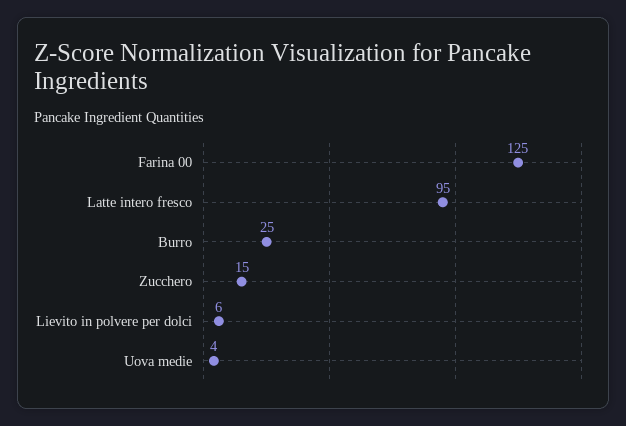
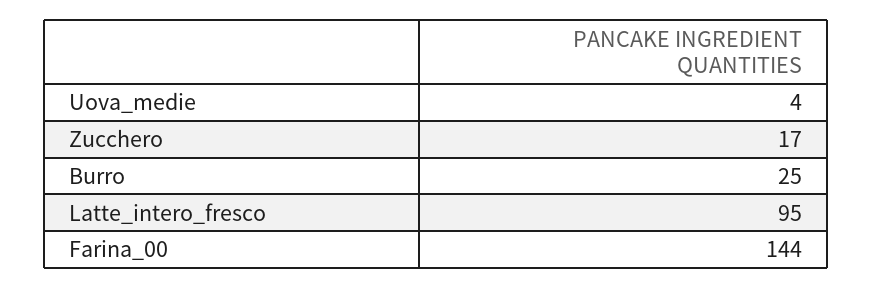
Farina 00: 125 -> 144
Zucchero: 15 -> 17
Lievito in polvere per dolci: 6 -> none

